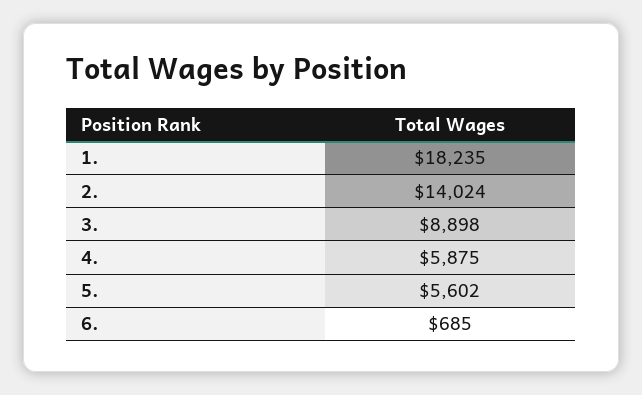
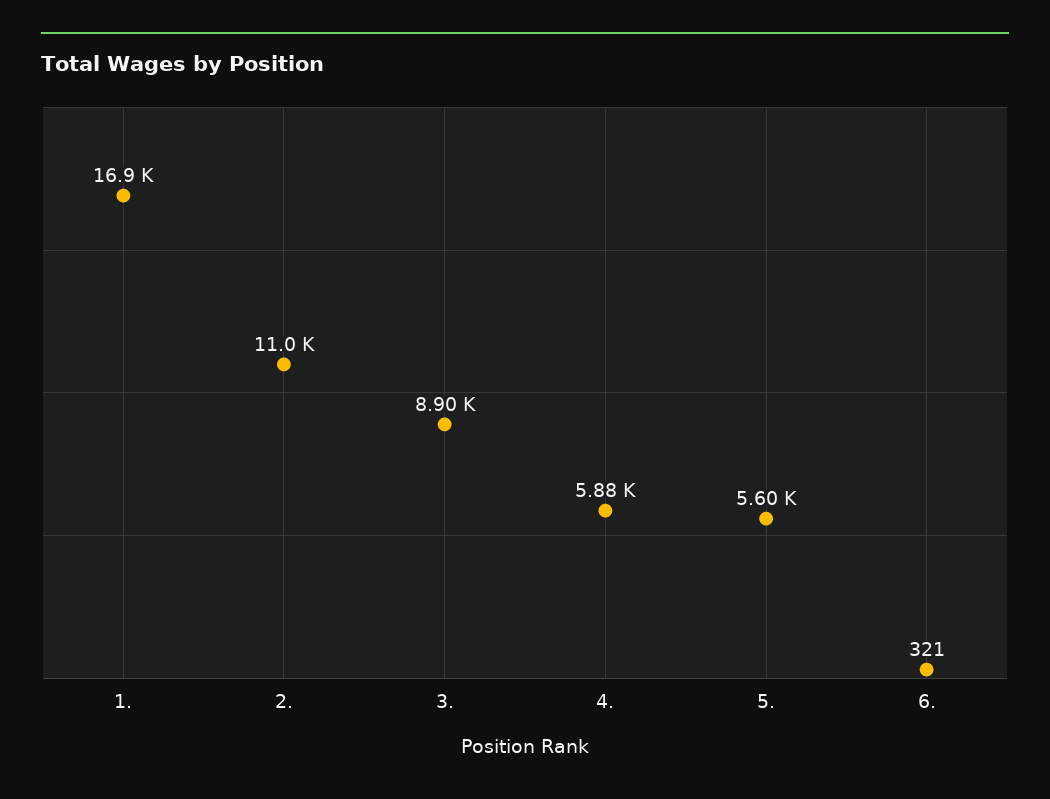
1.: 18235 -> 16900
2.: 14024 -> 11000
6.: 685 -> 321

